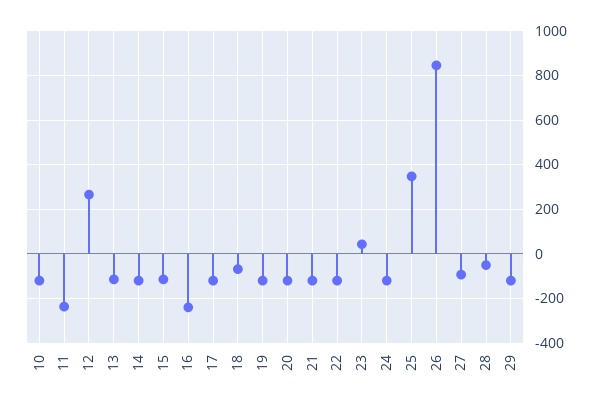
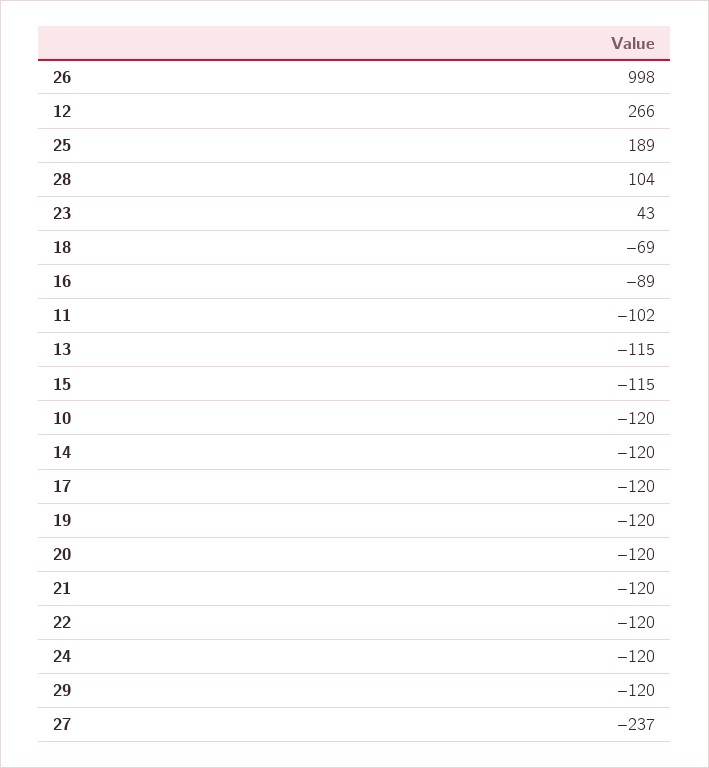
11: -250 -> -102
16: -250 -> -89
25: 350 -> 189
26: 850 -> 998
27: -100 -> -237
28: -50 -> 104

